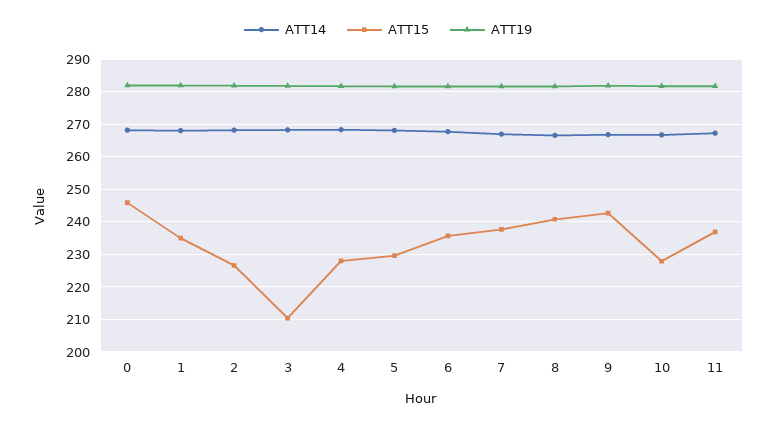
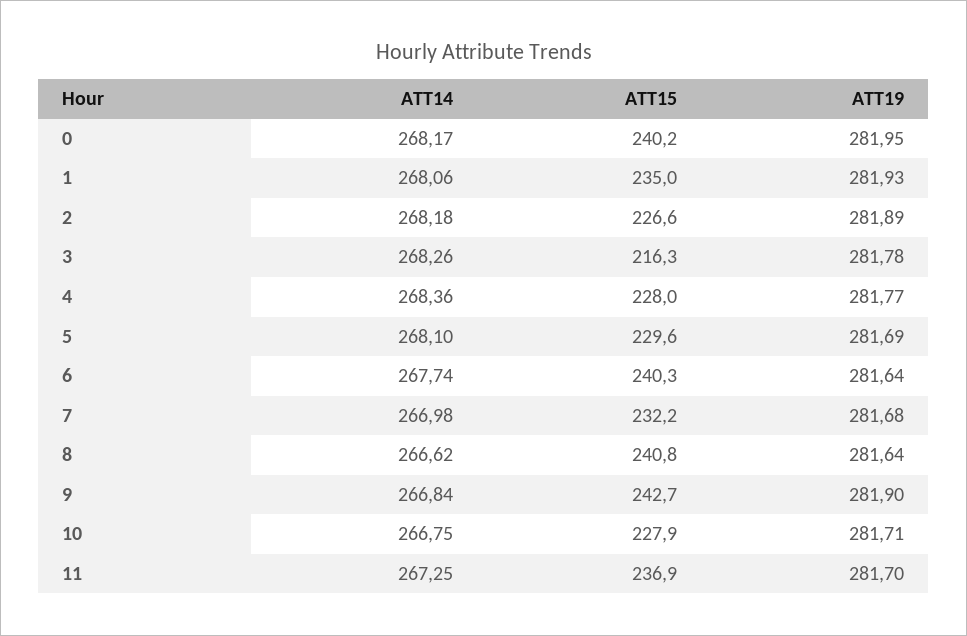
ATT15, 0: 246 -> 240.2
ATT15, 3: 210 -> 216.3
ATT15, 6: 236 -> 240.3
ATT15, 7: 238 -> 232.2

